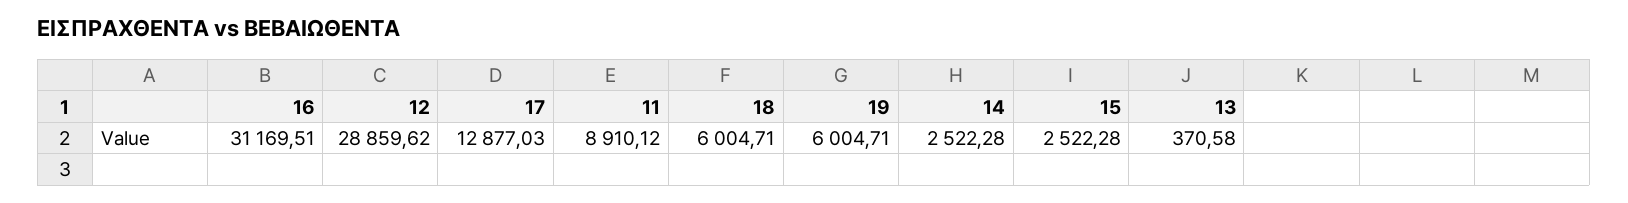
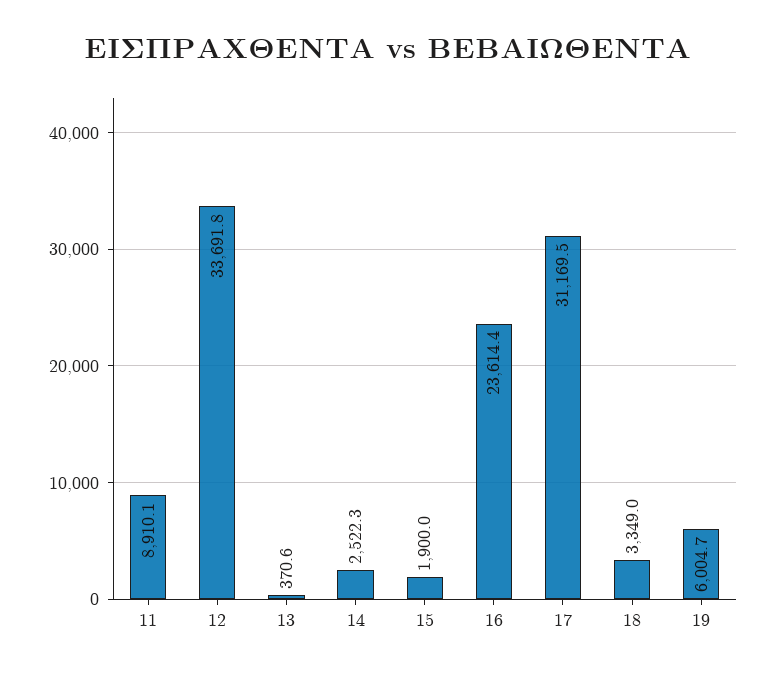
16: 31169.51 -> 23614.4
12: 28859.62 -> 33691.8
17: 12877.03 -> 31169.5
18: 6004.71 -> 3349
15: 2522.28 -> 1900

